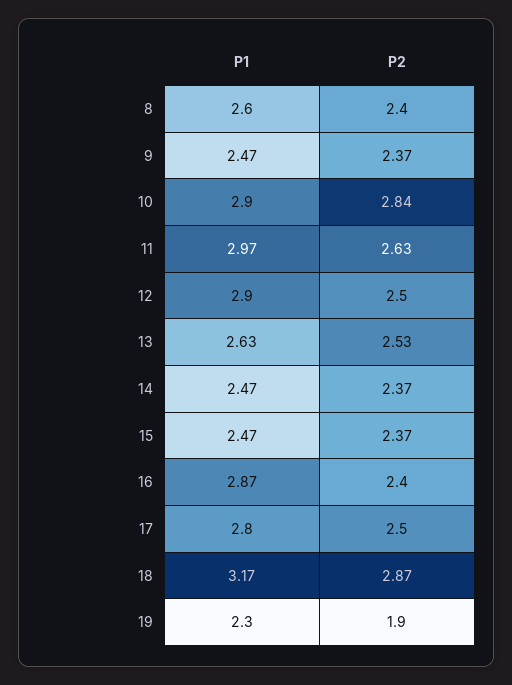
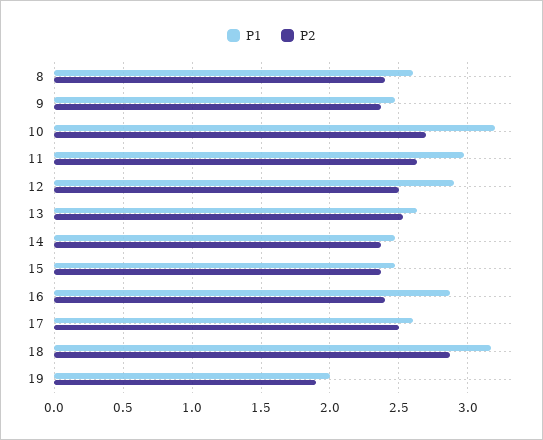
P1, 10: 2.9 -> 3.2
P2, 10: 2.84 -> 2.7
P1, 17: 2.8 -> 2.6
P1, 19: 2.3 -> 2

